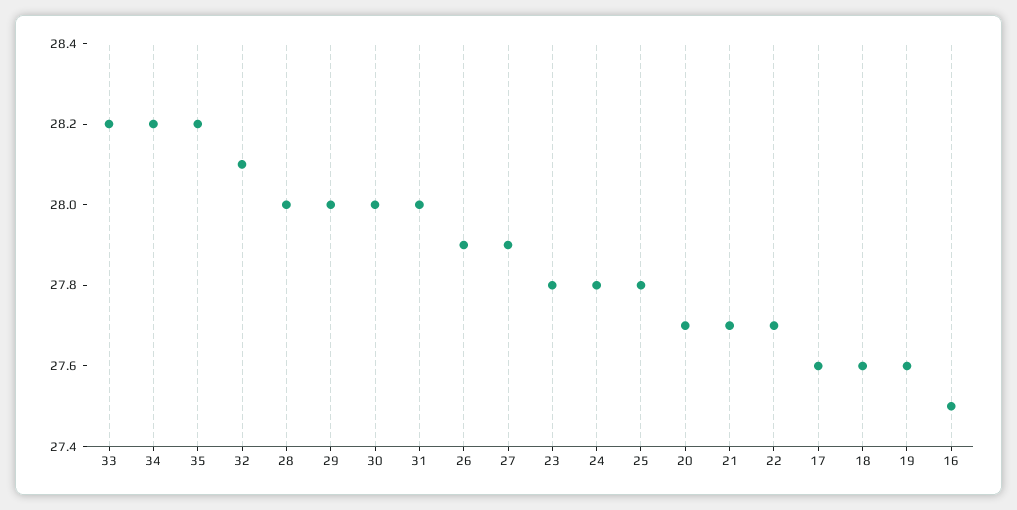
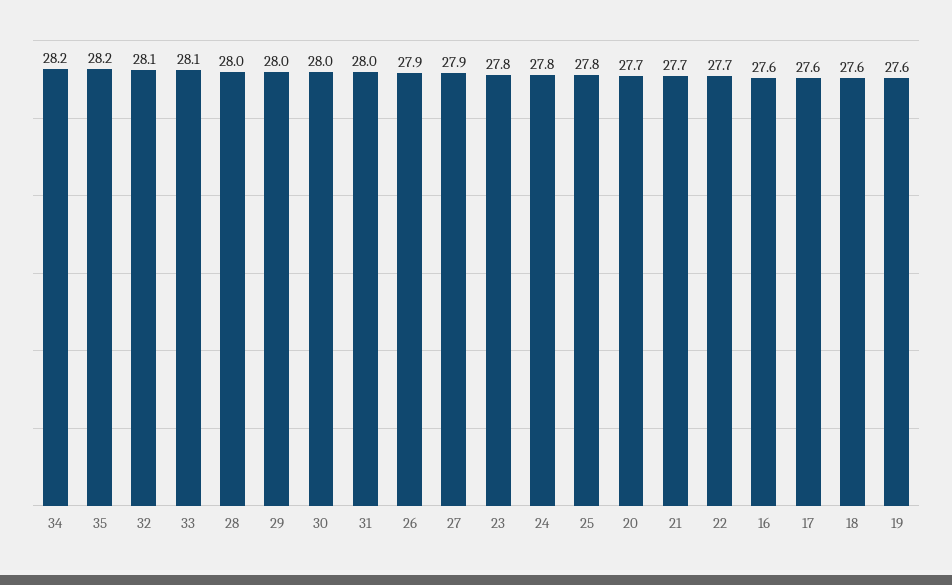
33: 28.2 -> 28.1
16: 27.5 -> 27.6

